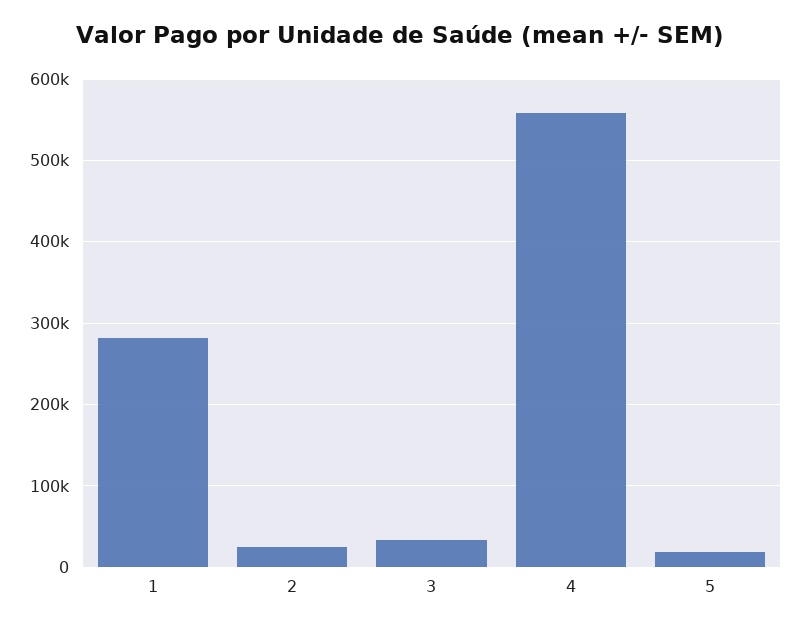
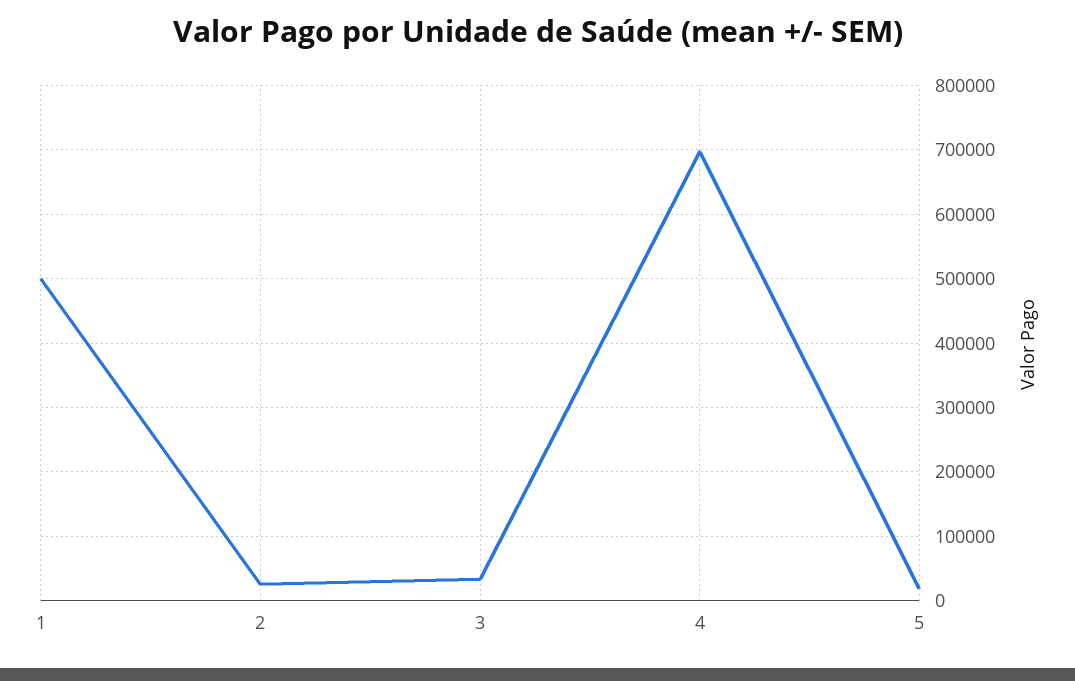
1: 280000 -> 500000
4: 560000 -> 700000

